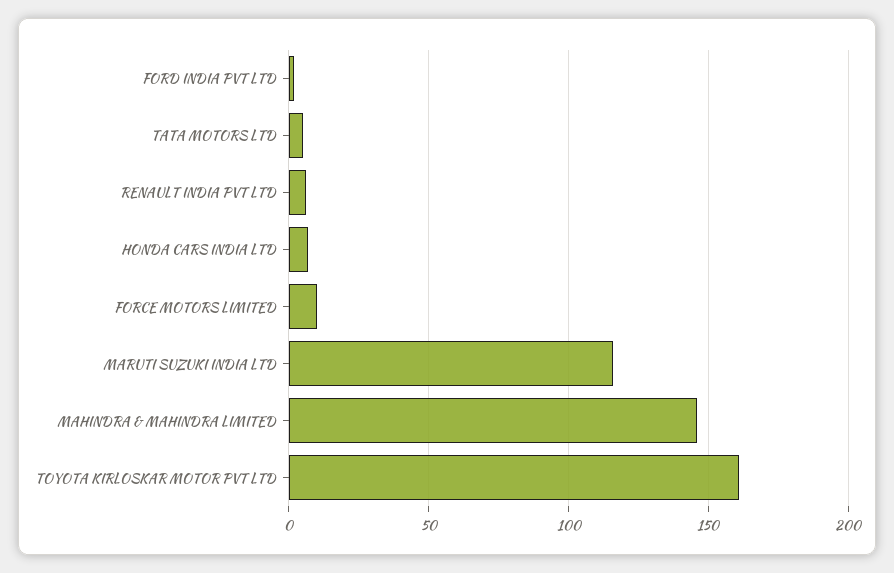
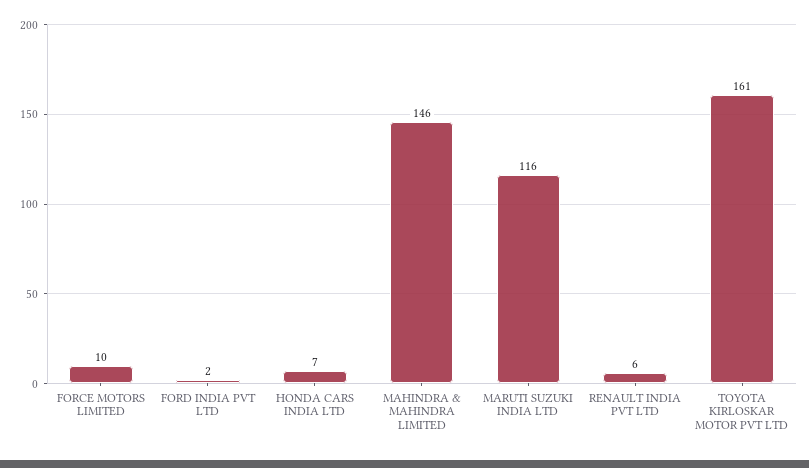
TATA MOTORS LTD: 5 -> none

